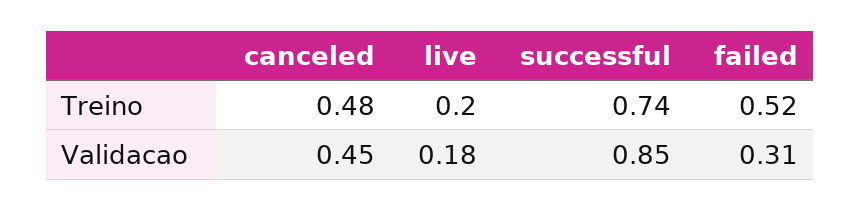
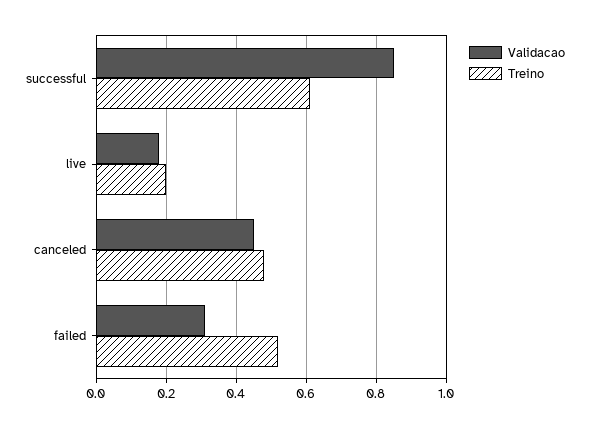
Treino, successful: 0.74 -> 0.6

